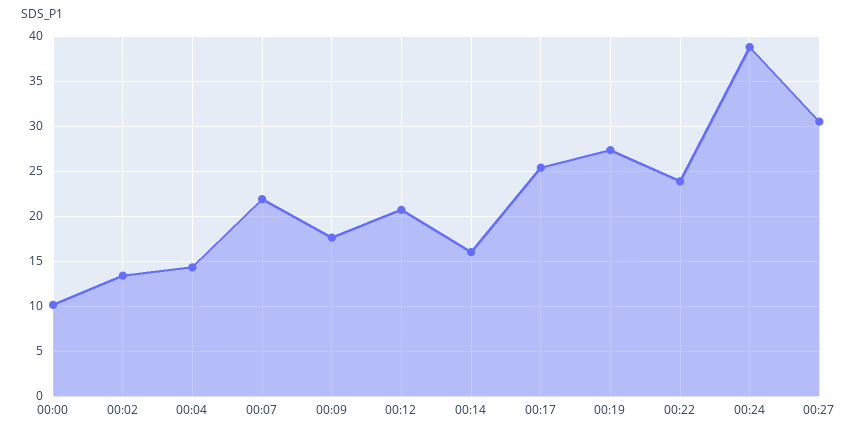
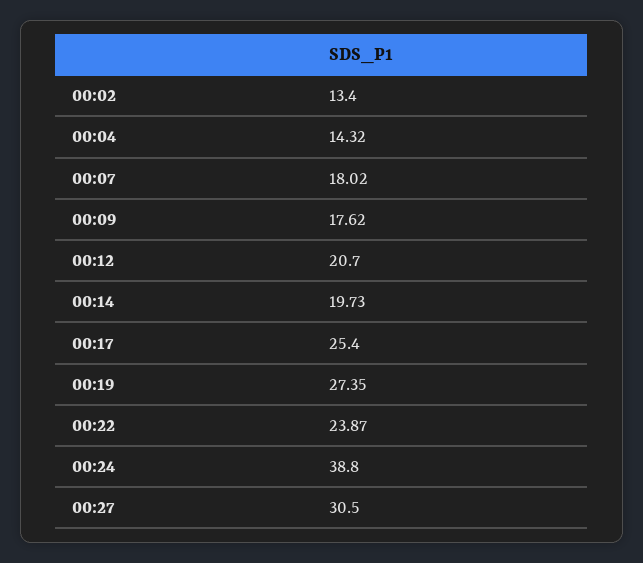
00:00: 10 -> none
00:07: 22 -> 18.02
00:14: 16 -> 19.73

